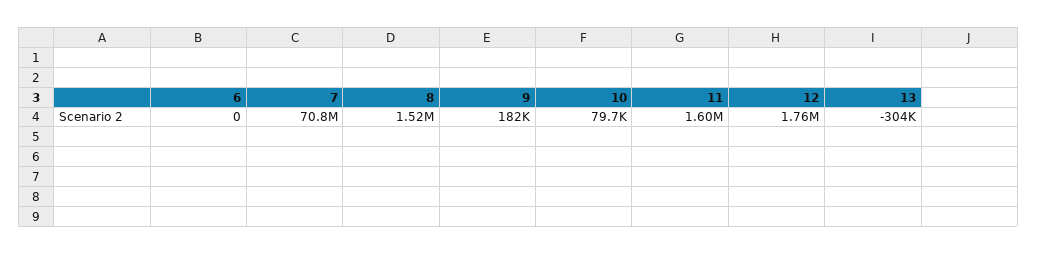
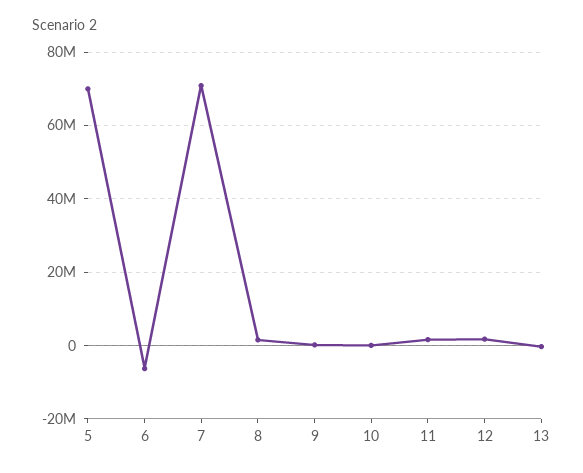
6: 0 -> -6000000
5: none -> 70000000

